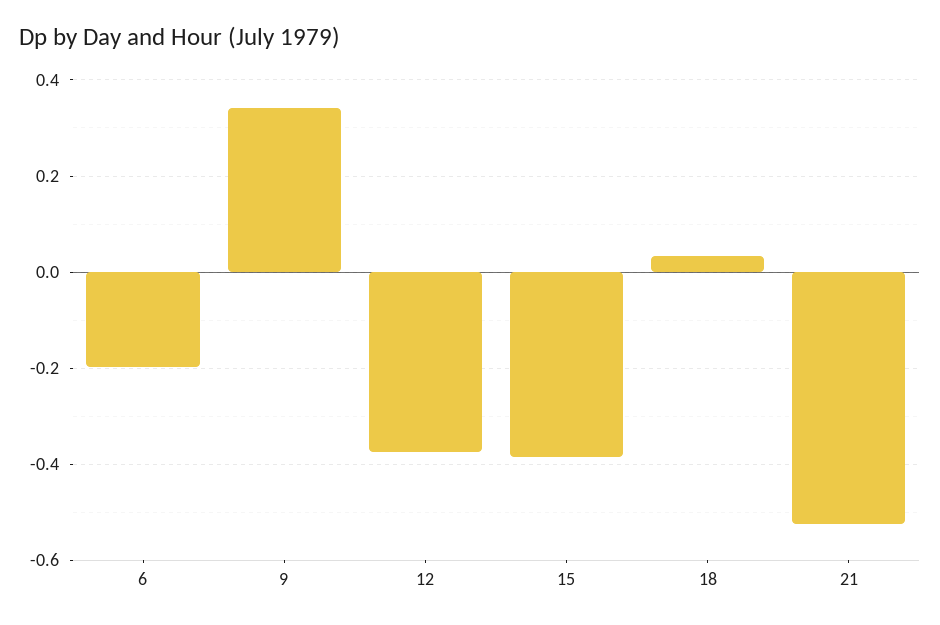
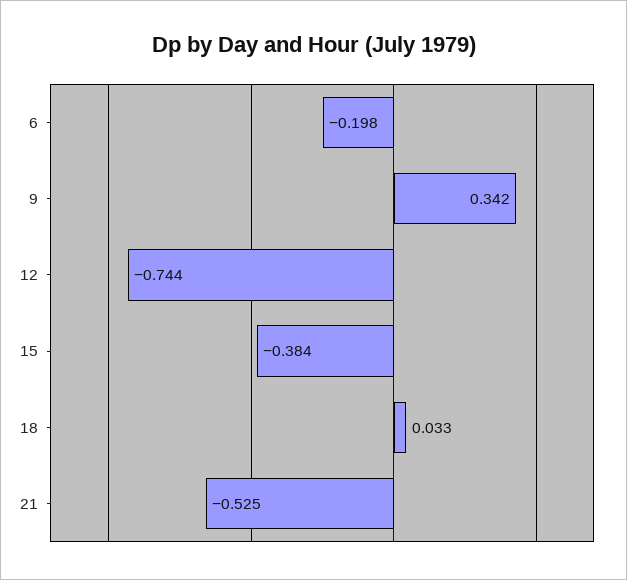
12: -0.38 -> -0.744

